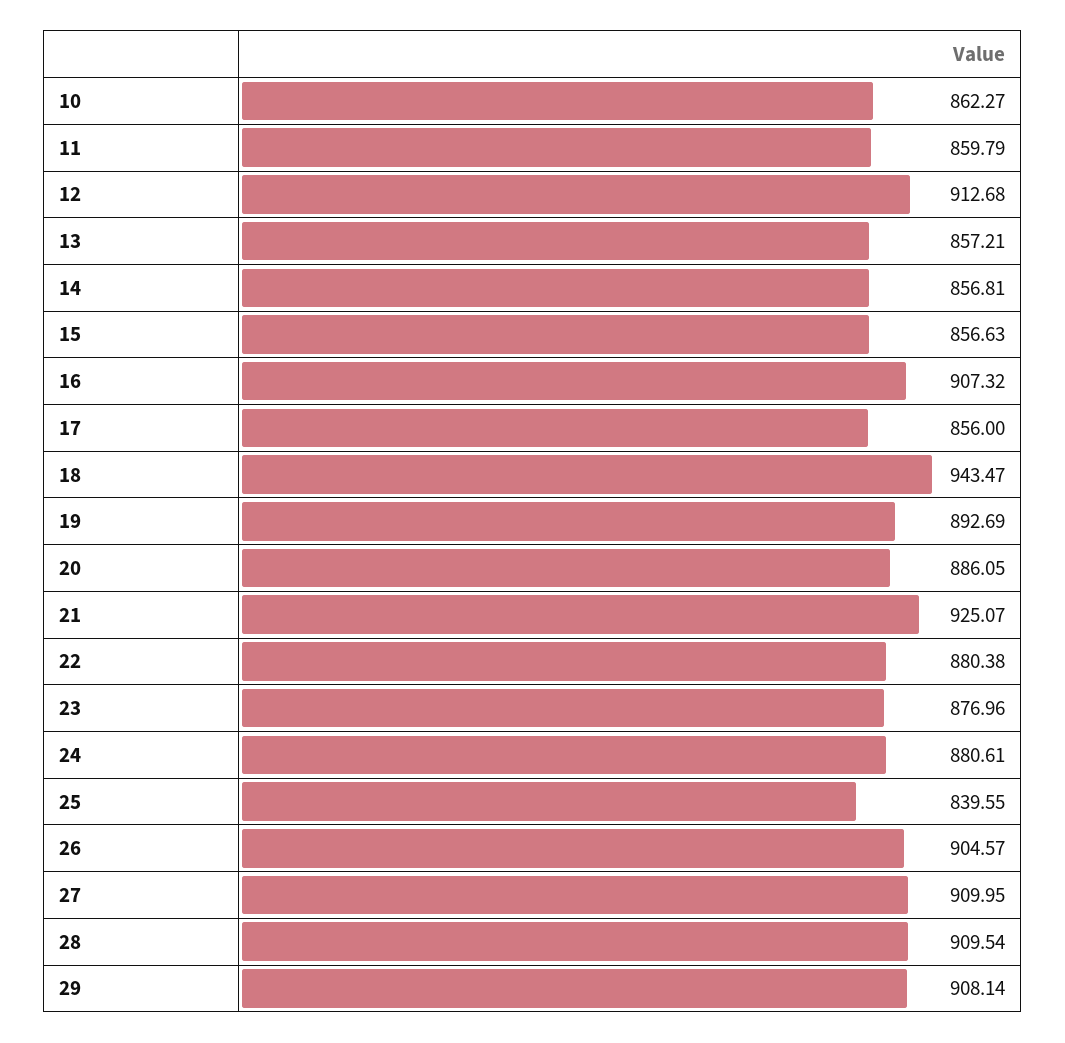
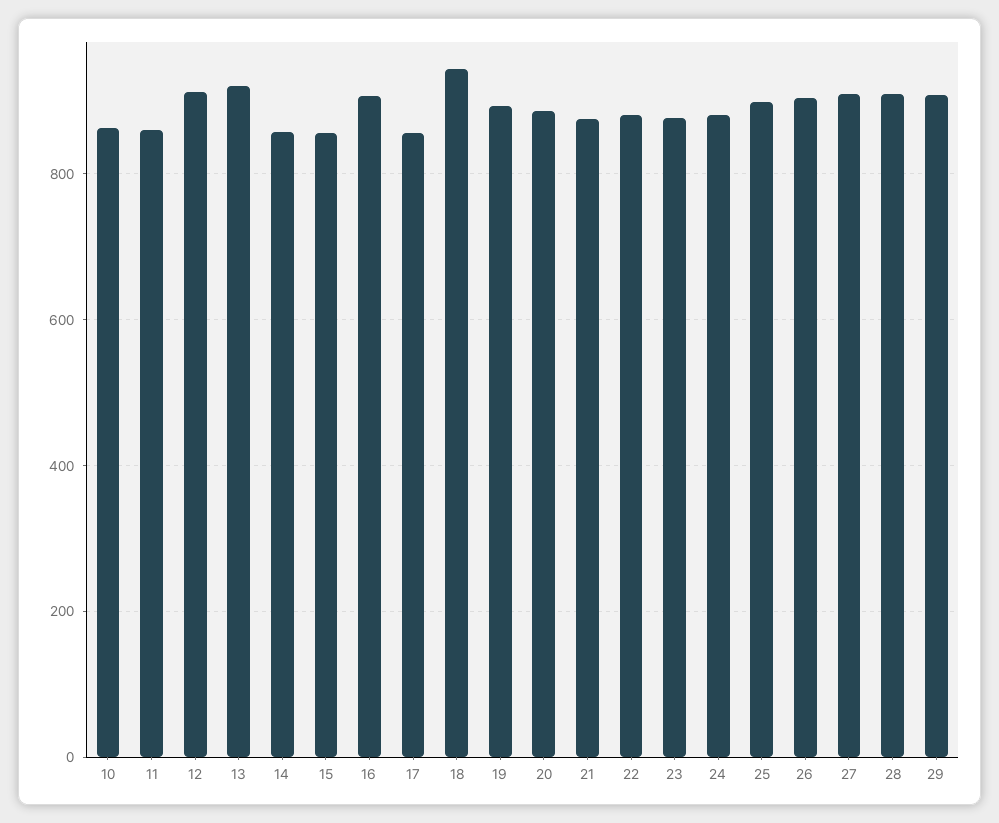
13: 857.21 -> 920
21: 925.07 -> 880
25: 839.55 -> 900

